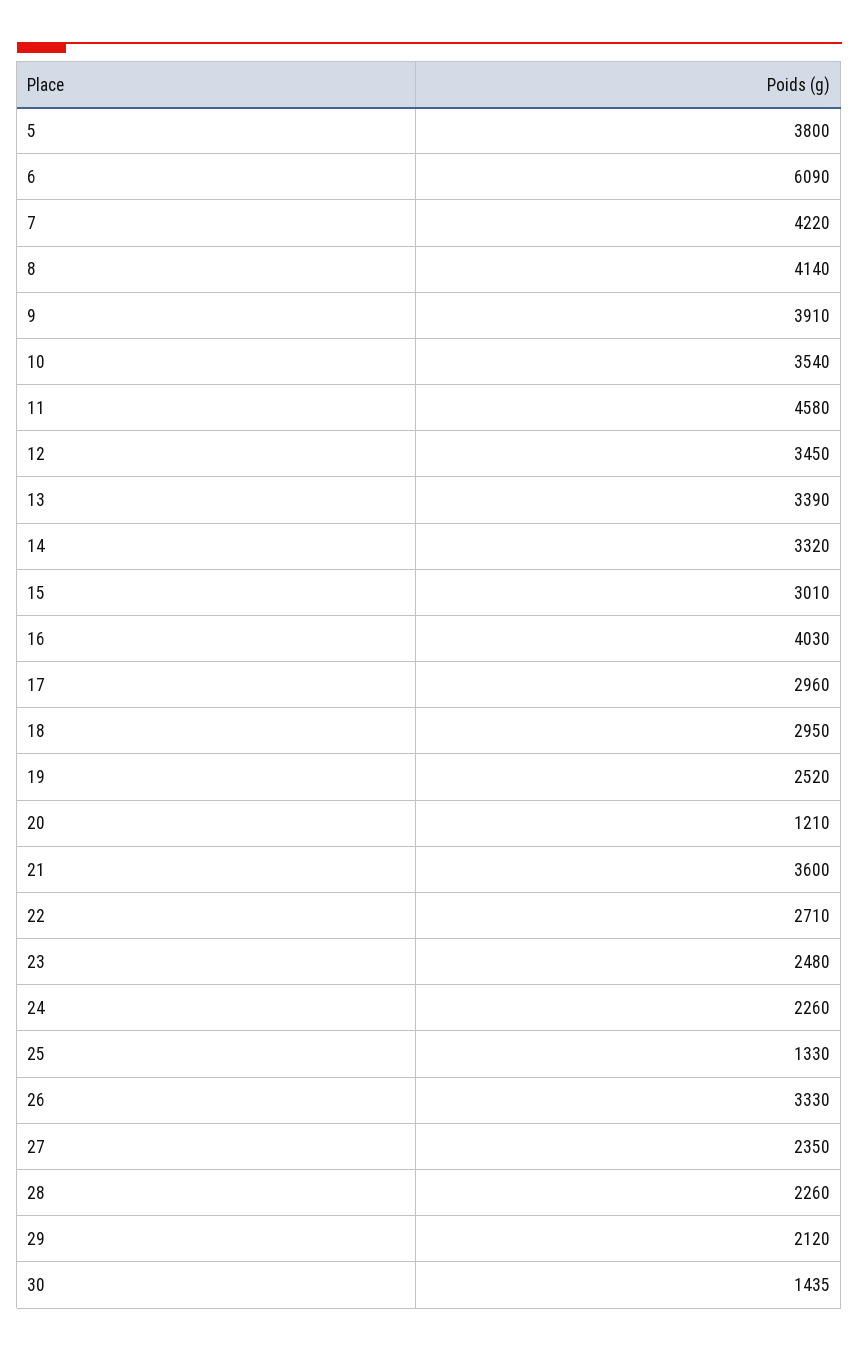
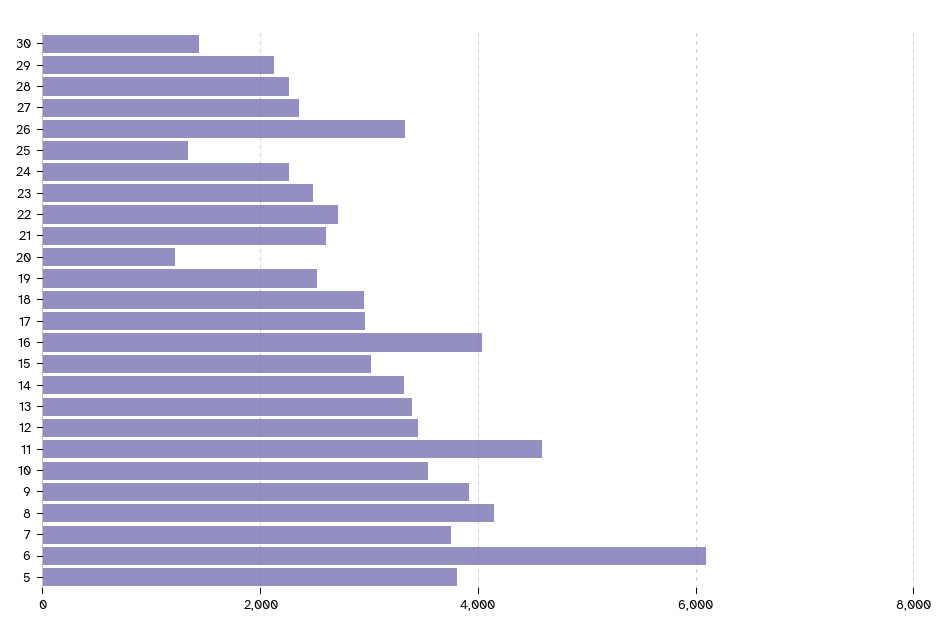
7: 4220 -> 3800
21: 3600 -> 2600

